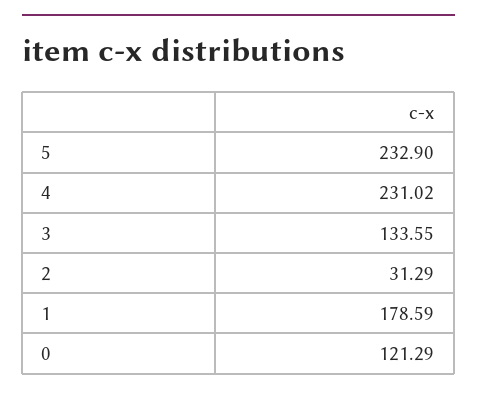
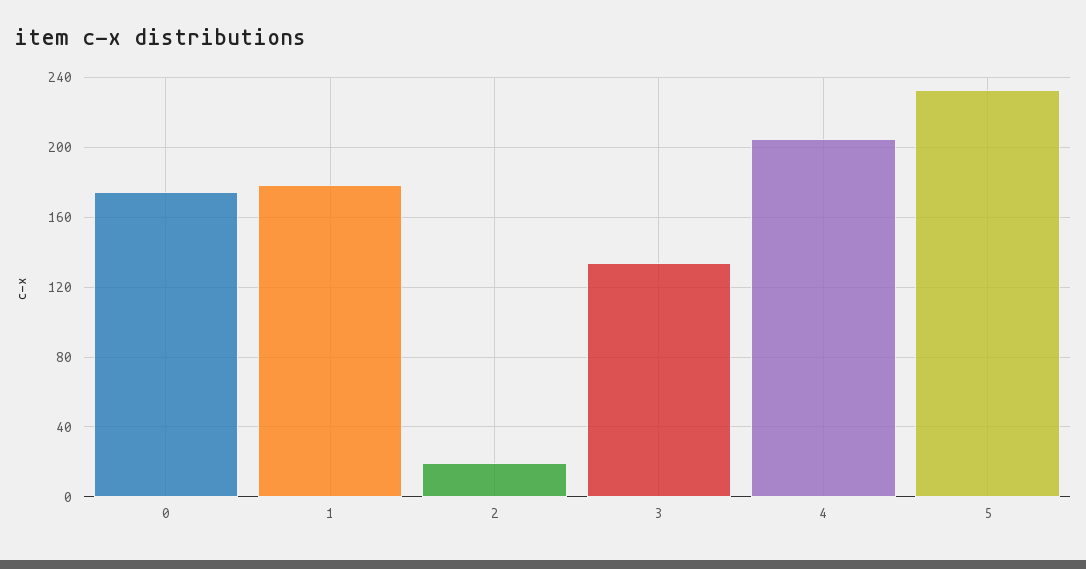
4: 231.02 -> 205
2: 31.29 -> 20
0: 121.29 -> 175

